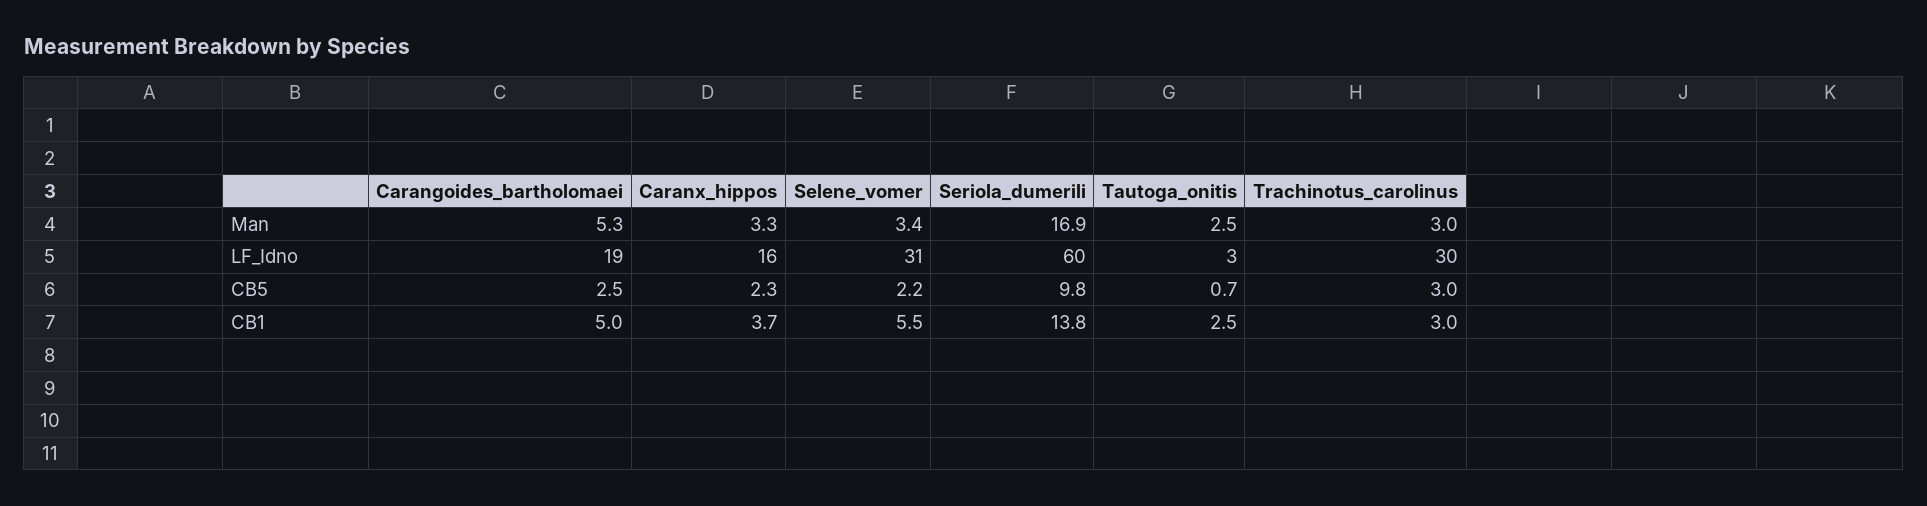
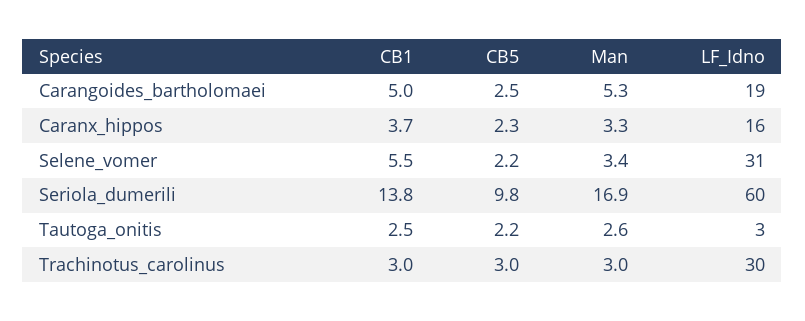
Tautoga_onitis, Man: 2.5 -> 2.6
Tautoga_onitis, CB5: 0.7 -> 2.2

